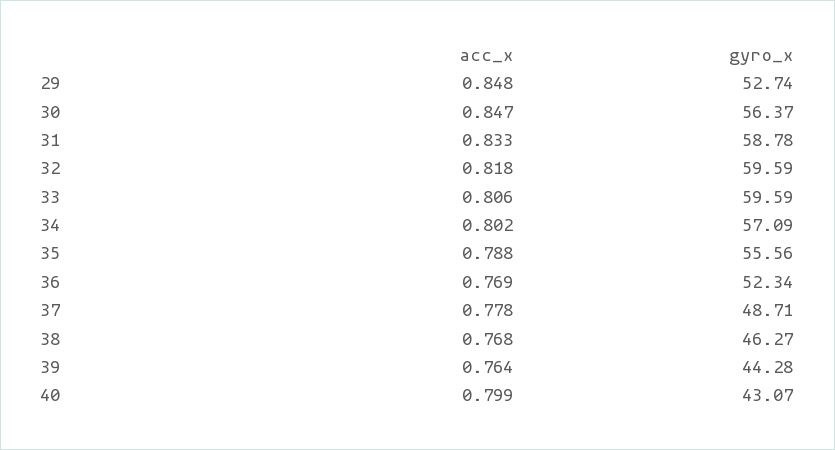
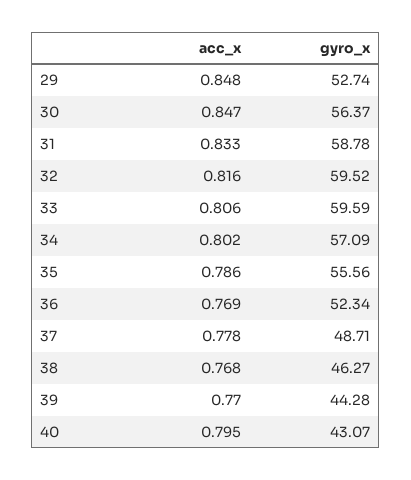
acc_x, 32: 0.818 -> 0.816
gyro_x, 32: 59.59 -> 59.52
acc_x, 35: 0.788 -> 0.786
acc_x, 39: 0.764 -> 0.77
acc_x, 40: 0.799 -> 0.795

